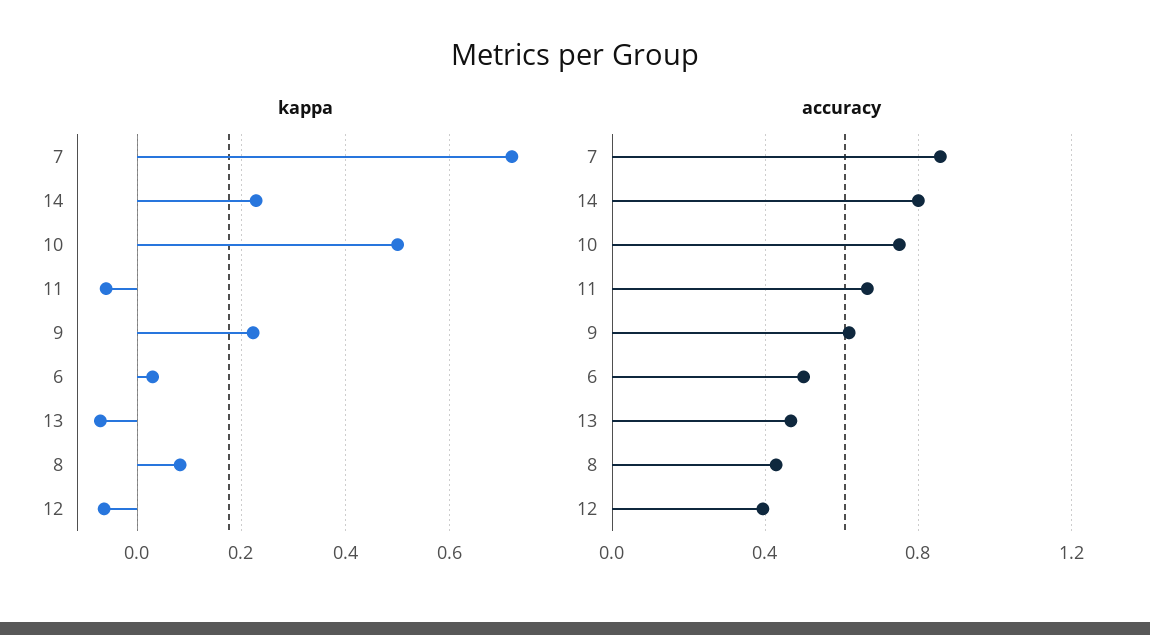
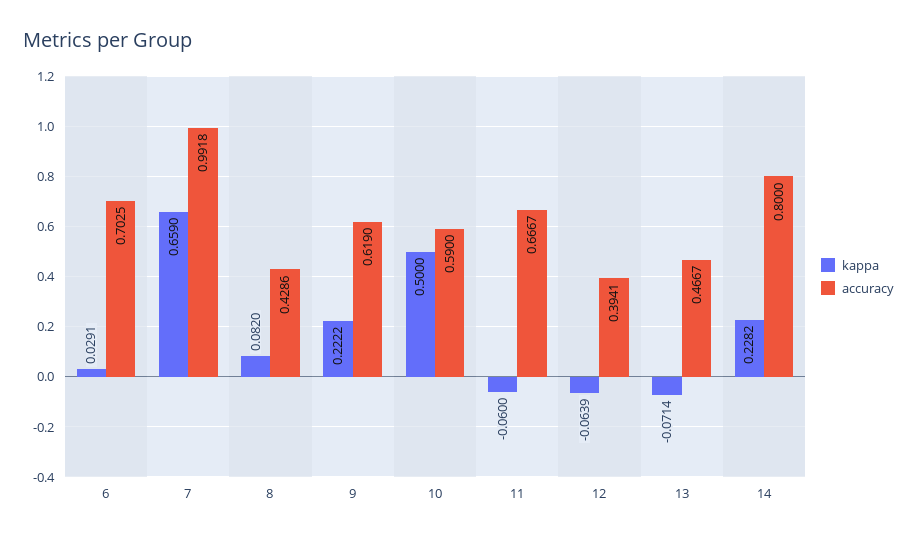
kappa, 7: 0.72 -> 0.659
accuracy, 7: 0.85 -> 0.9918
accuracy, 10: 0.75 -> 0.59
accuracy, 6: 0.5 -> 0.7025

